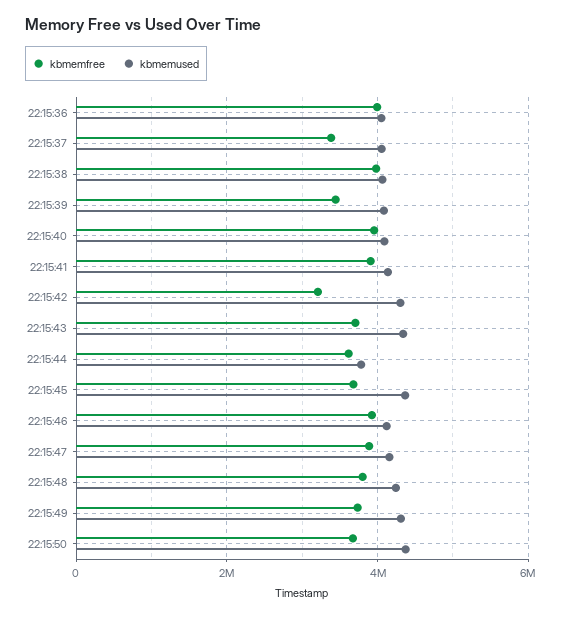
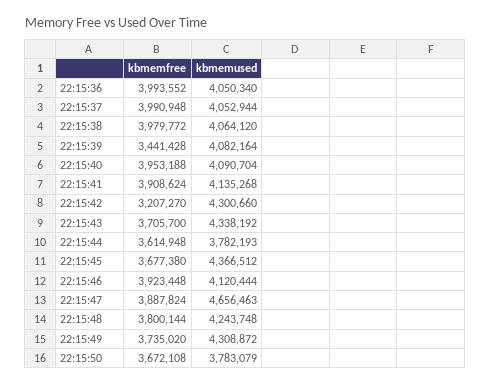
kbmemfree, 22:15:37: 3400000 -> 3990948
kbmemused, 22:15:47: 4200000 -> 4656463
kbmemused, 22:15:50: 4400000 -> 3783079

